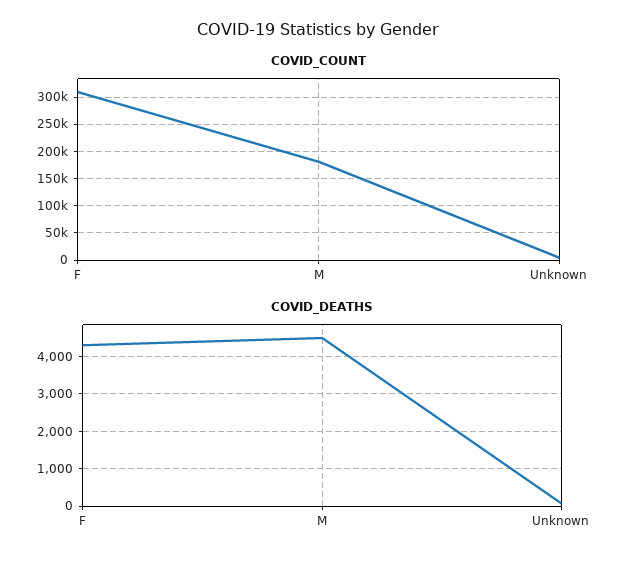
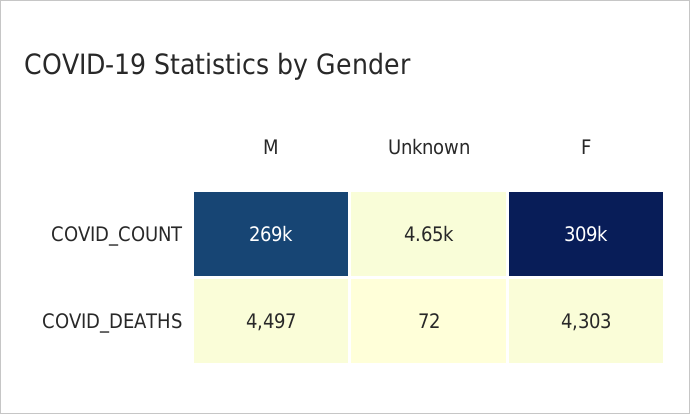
COVID_COUNT, M: 175000 -> 269000

